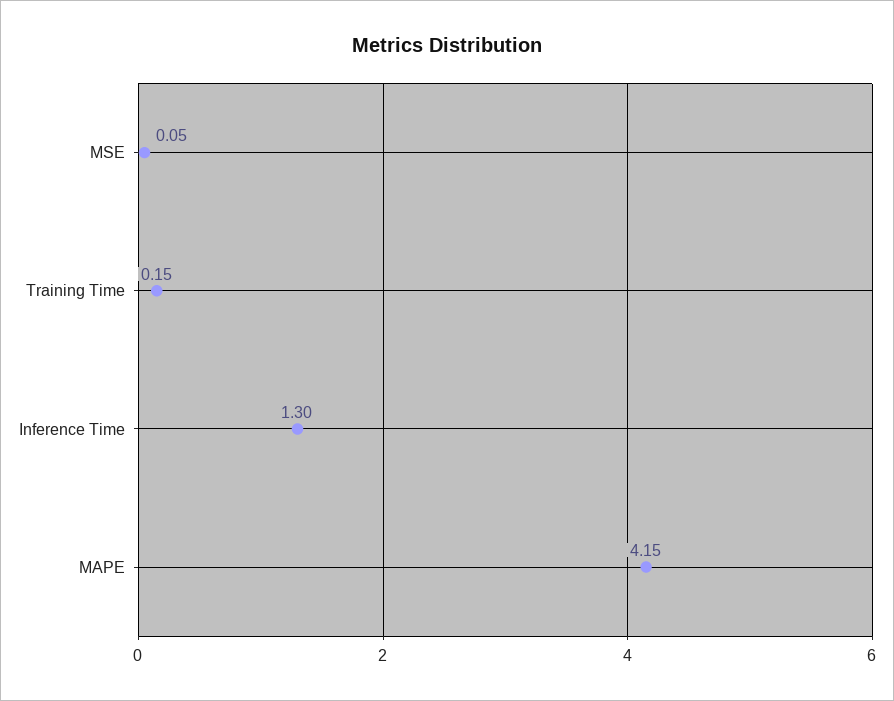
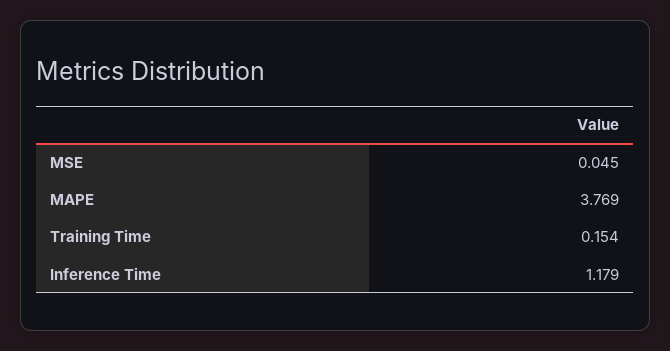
Inference Time: 1.3 -> 1.179
MAPE: 4.15 -> 3.769

